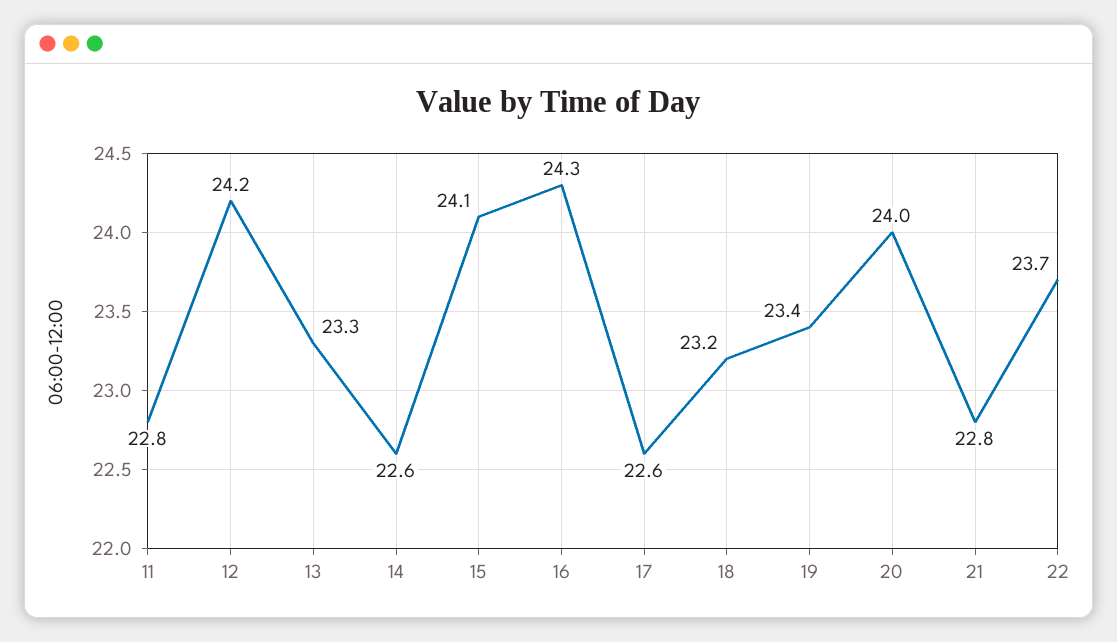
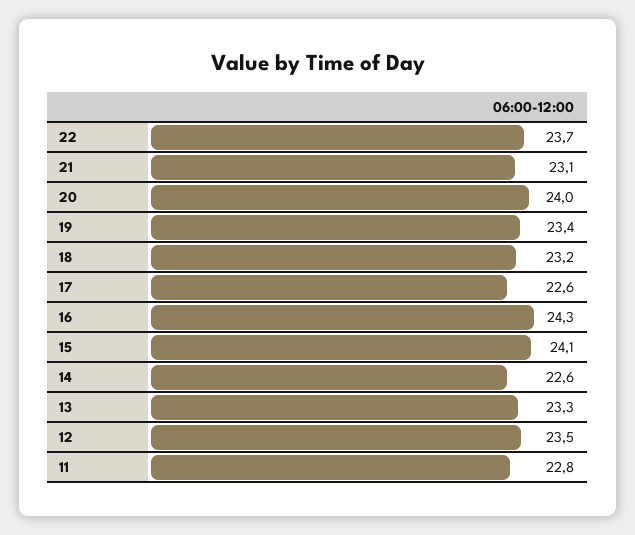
12: 24.2 -> 23.5
21: 22.8 -> 23.1

